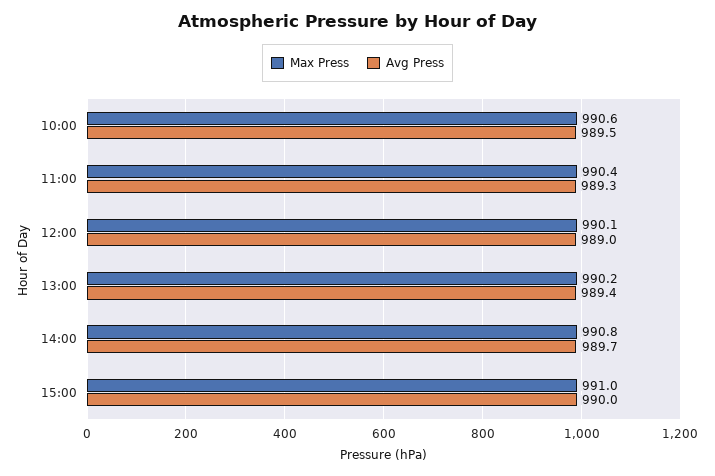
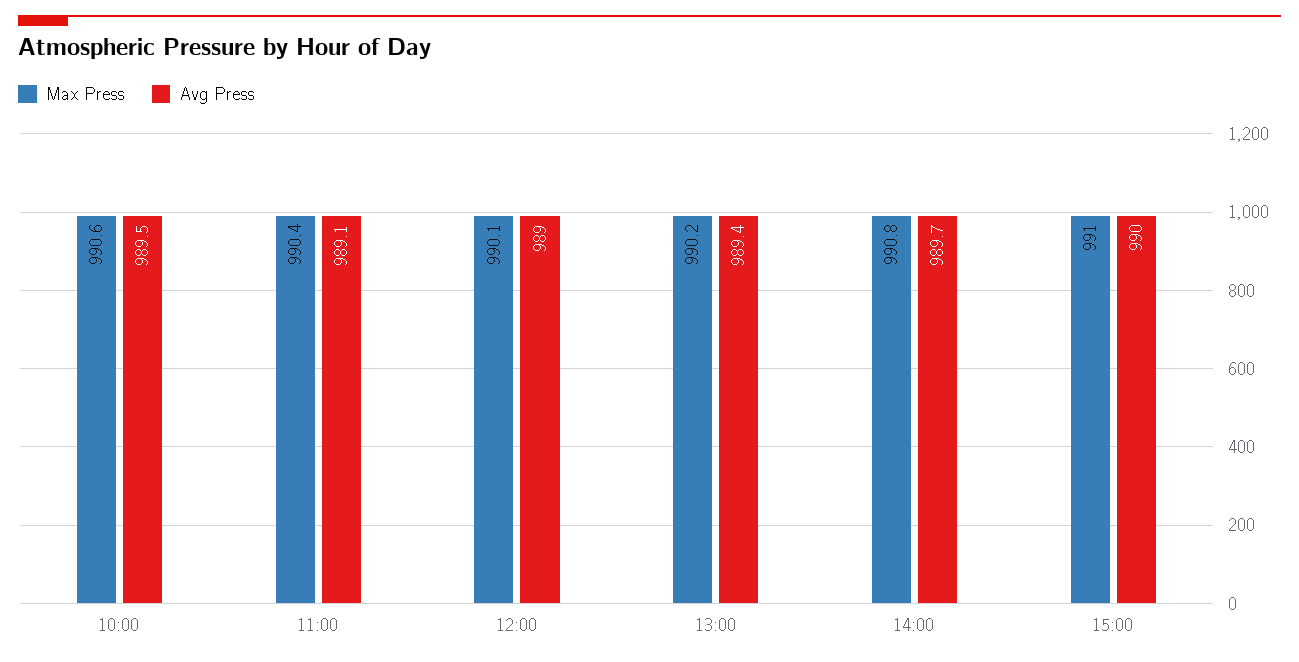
Avg Press, 11:00: 989.3 -> 989.1

